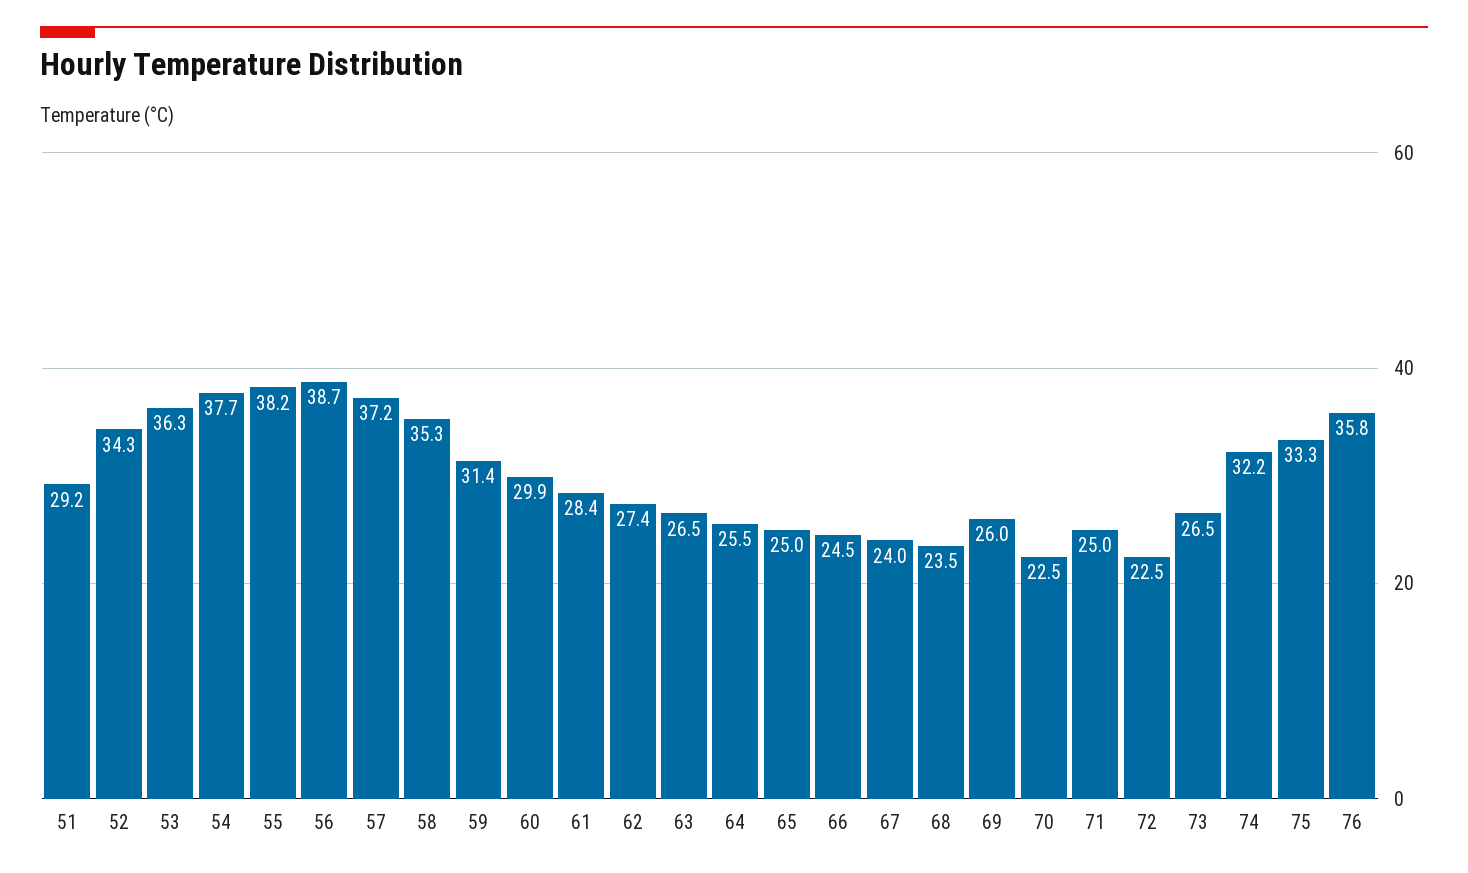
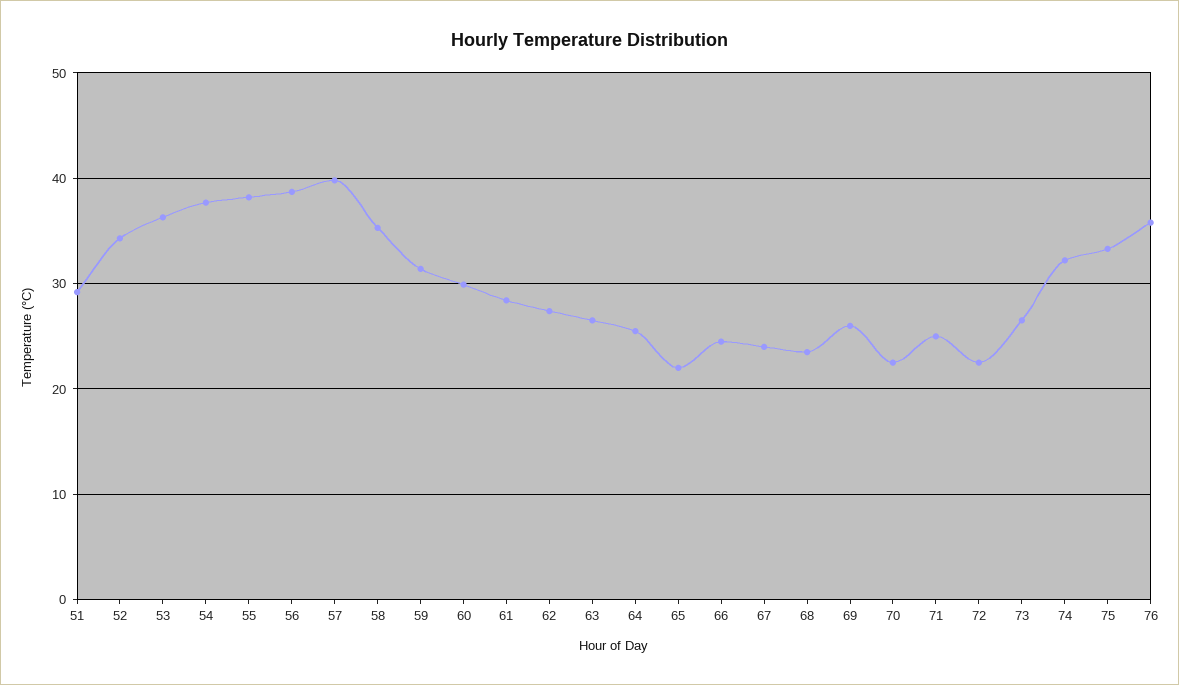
57: 37.2 -> 40
65: 25 -> 22

